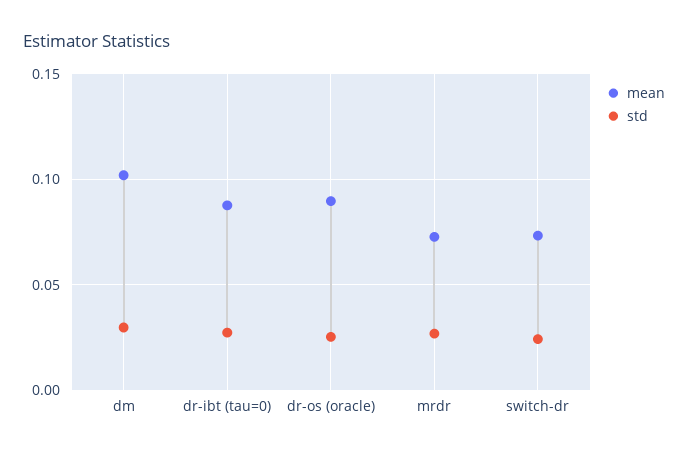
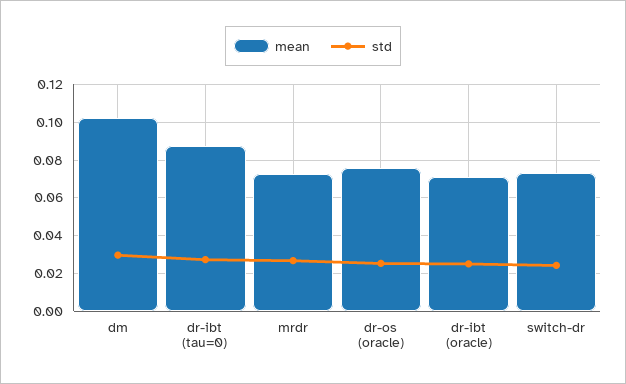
mean, dr-os (oracle): 0.09 -> 0.075
mean, dr-ibt (oracle): none -> 0.07
std, dr-ibt (oracle): none -> 0.025

